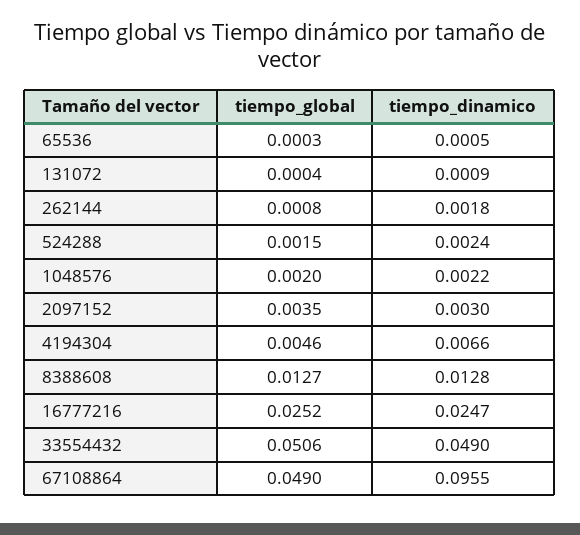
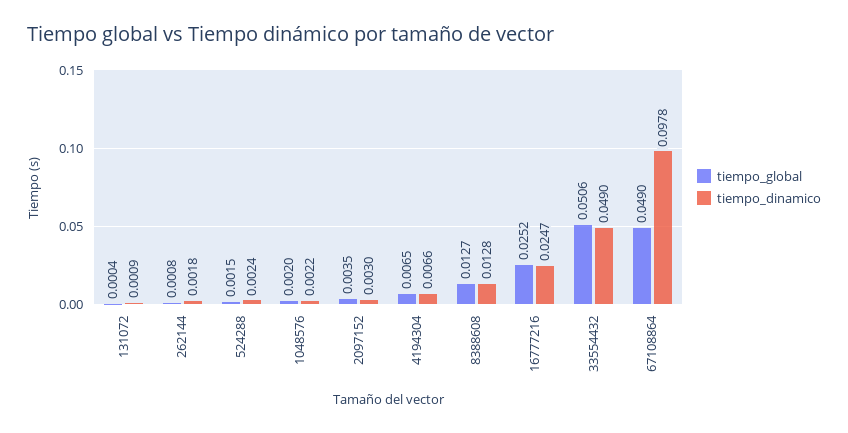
tiempo_global, 65536: 0.0003 -> none
tiempo_dinamico, 65536: 0.0005 -> none
tiempo_global, 4194304: 0.0046 -> 0.0065
tiempo_dinamico, 67108864: 0.0955 -> 0.0978

